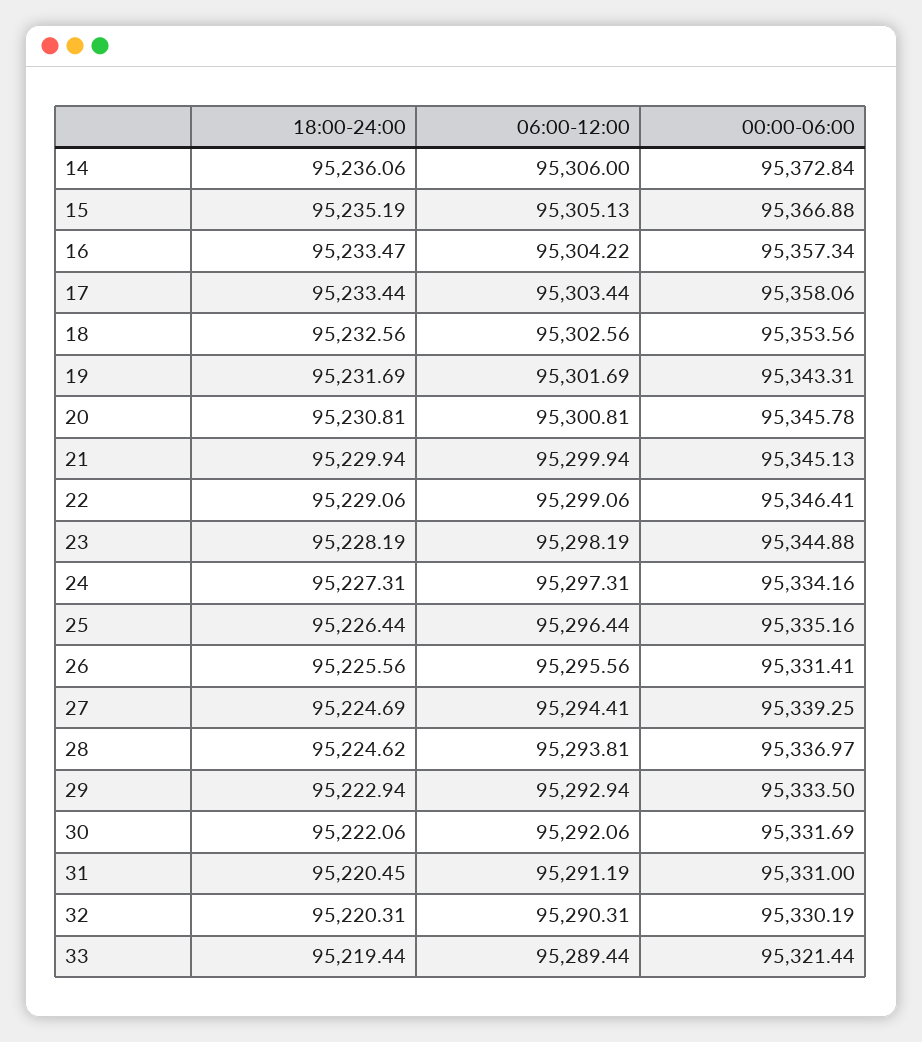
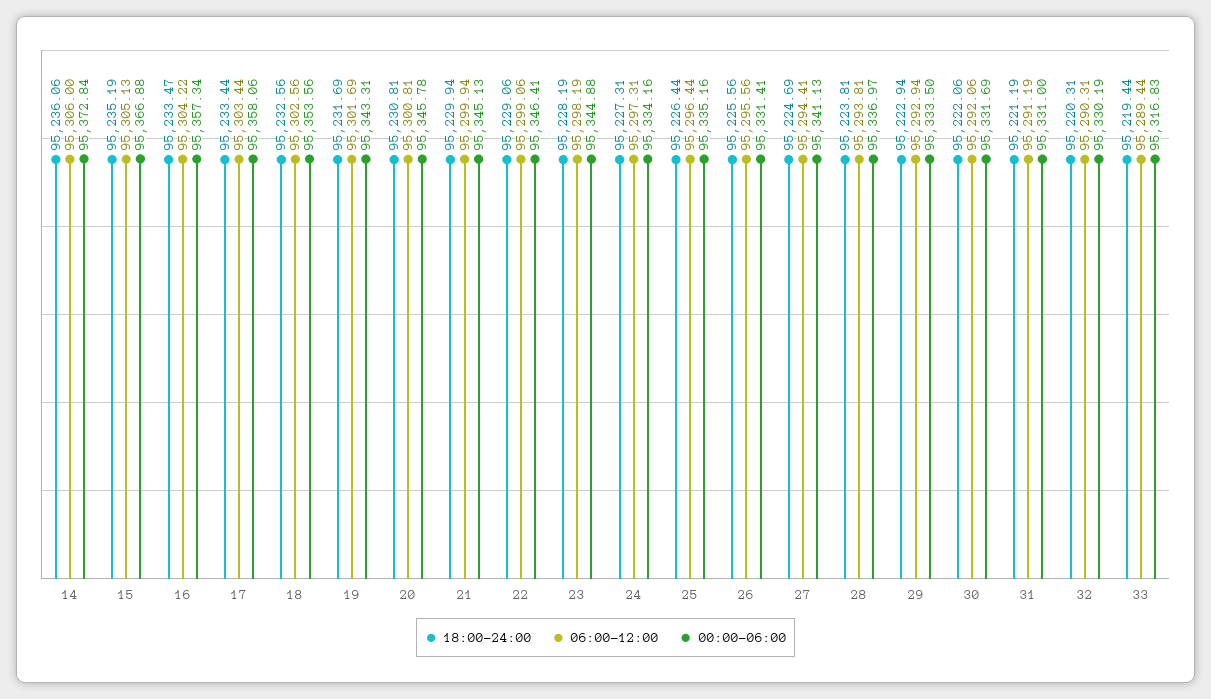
00:00-06:00, 27: 95339.25 -> 95341.13
18:00-24:00, 28: 95224.62 -> 95223.81
18:00-24:00, 31: 95220.45 -> 95221.19
00:00-06:00, 33: 95321.44 -> 95316.83

